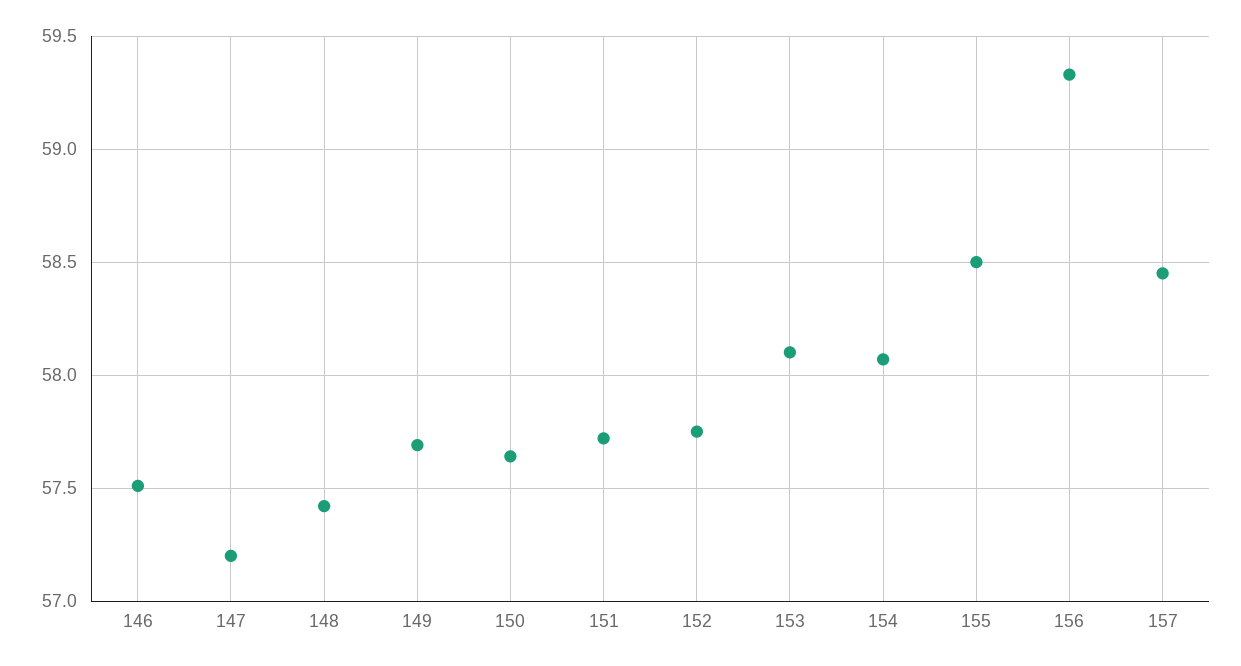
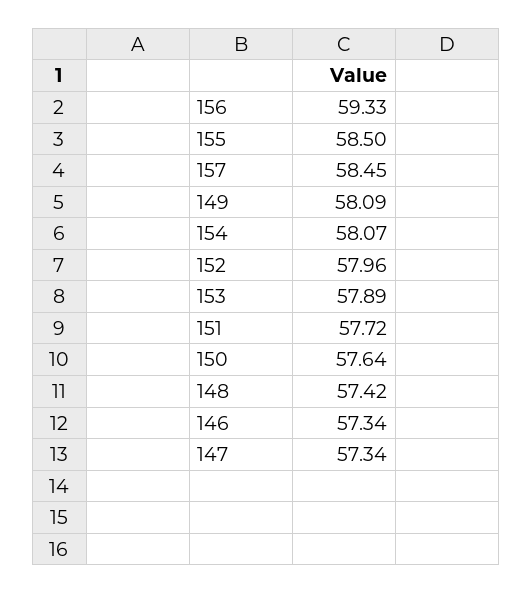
146: 57.5 -> 57.34
147: 57.2 -> 57.34
149: 57.7 -> 58.09
152: 57.75 -> 57.96
153: 58.1 -> 57.89

